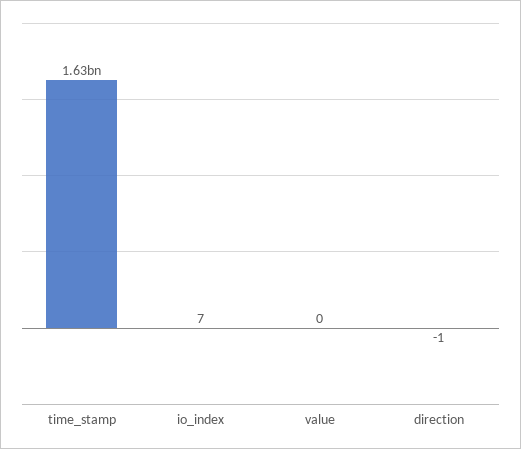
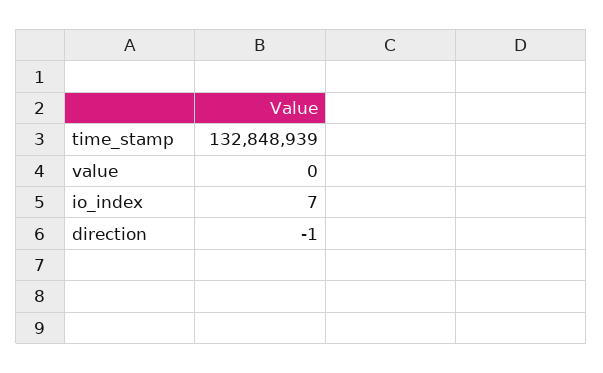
time_stamp: 1630000000 -> 132848939

